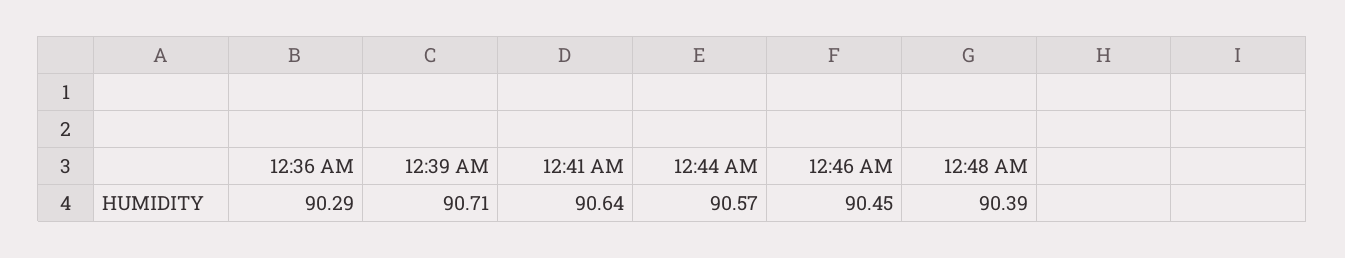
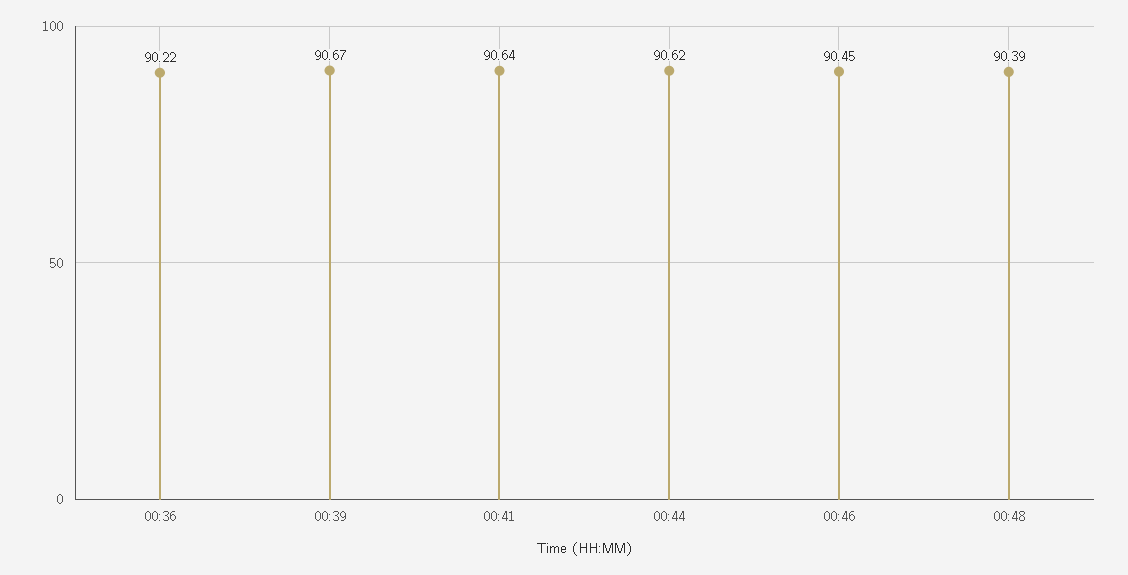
12:36 AM: 90.29 -> 90.22
12:39 AM: 90.71 -> 90.67
12:44 AM: 90.57 -> 90.62

